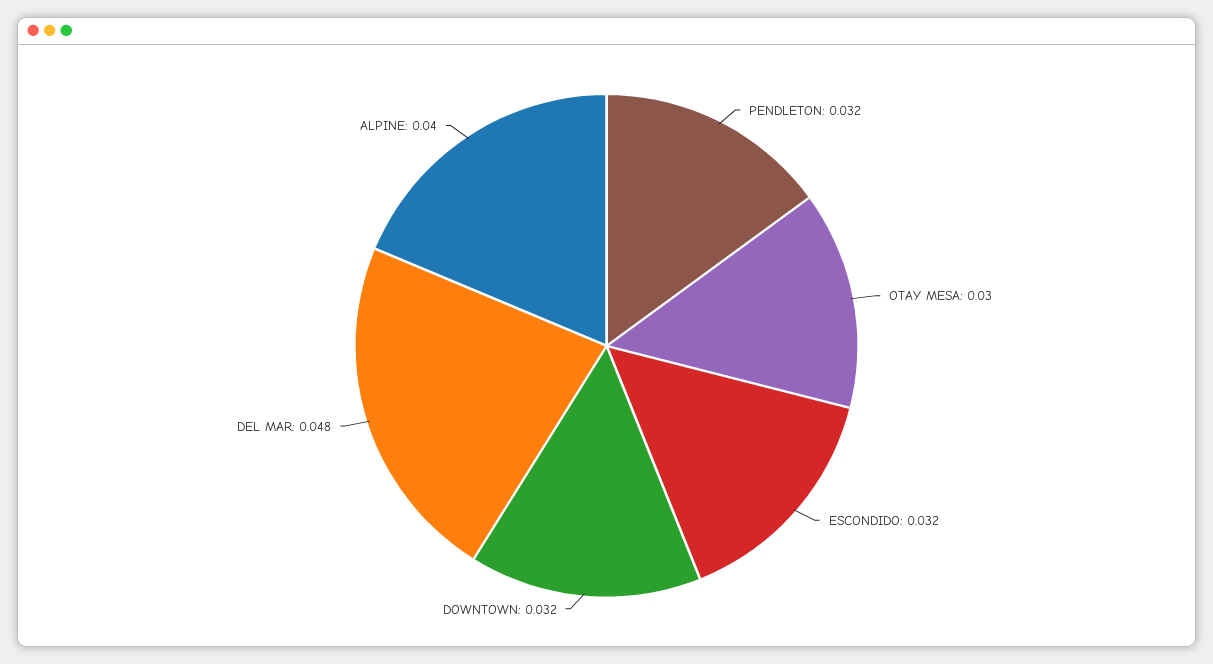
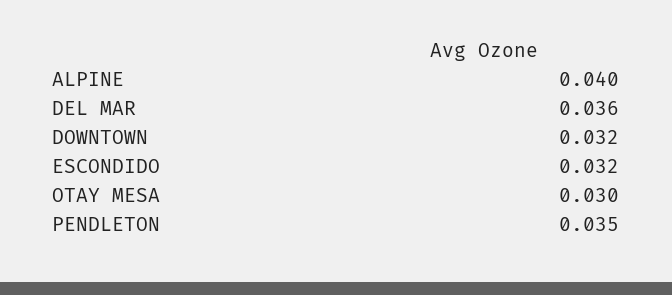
PENDLETON: 0.032 -> 0.035
DEL MAR: 0.048 -> 0.036

